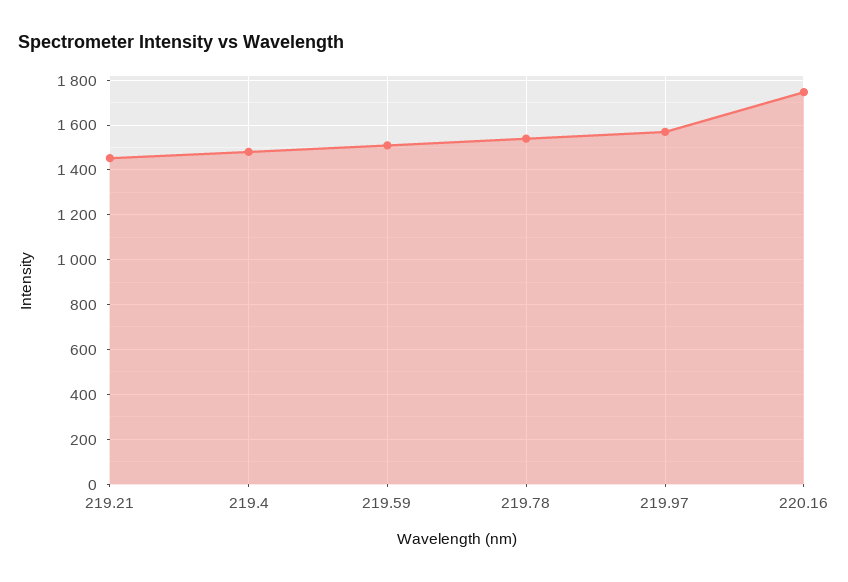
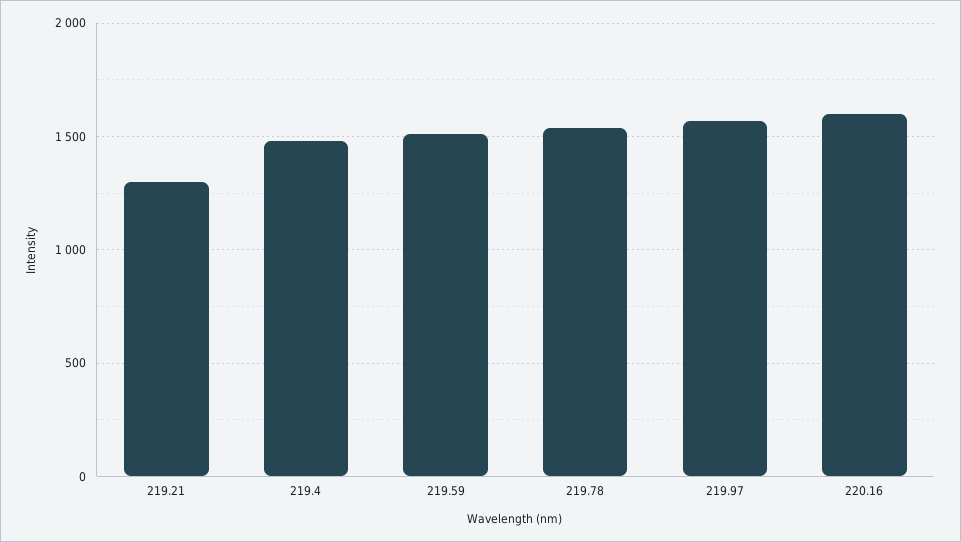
219.21: 1450 -> 1300
220.16: 1750 -> 1600

